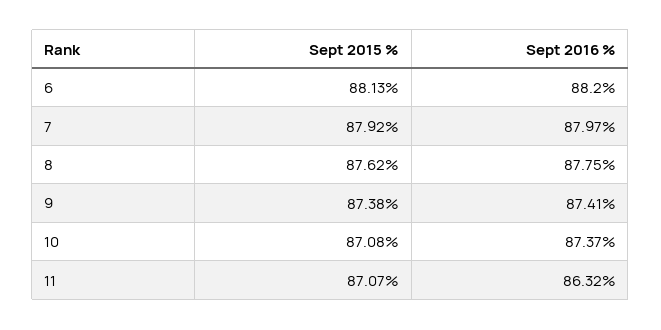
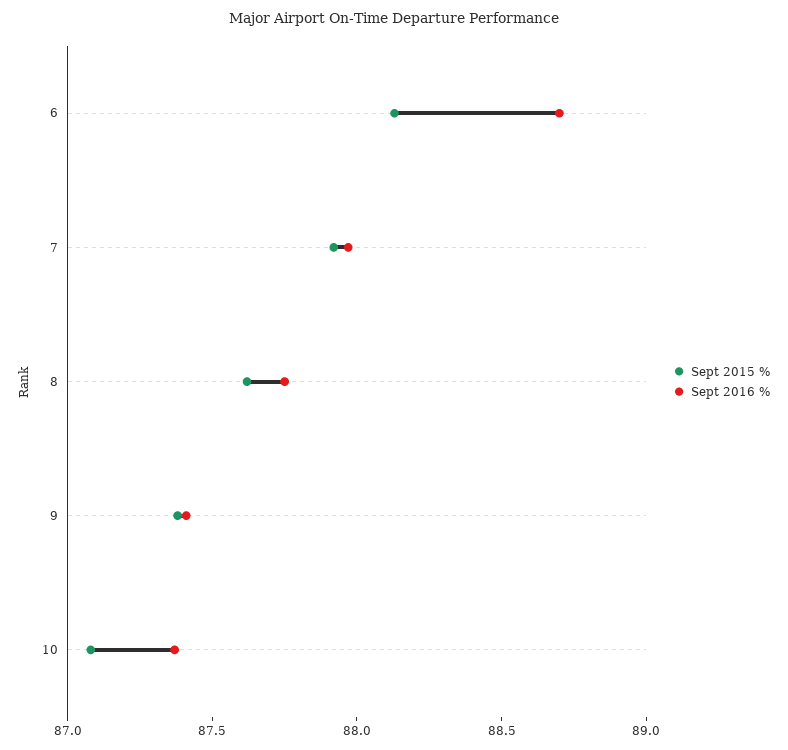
Sept 2016 %, 6: 88.2 -> 88.7
Sept 2015 %, 11: 87.07 -> none
Sept 2016 %, 11: 86.32 -> none

